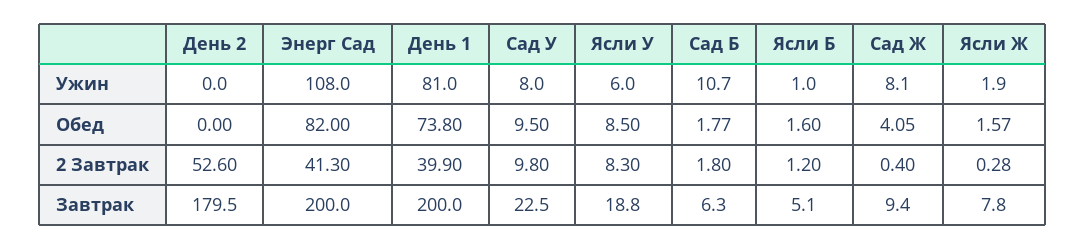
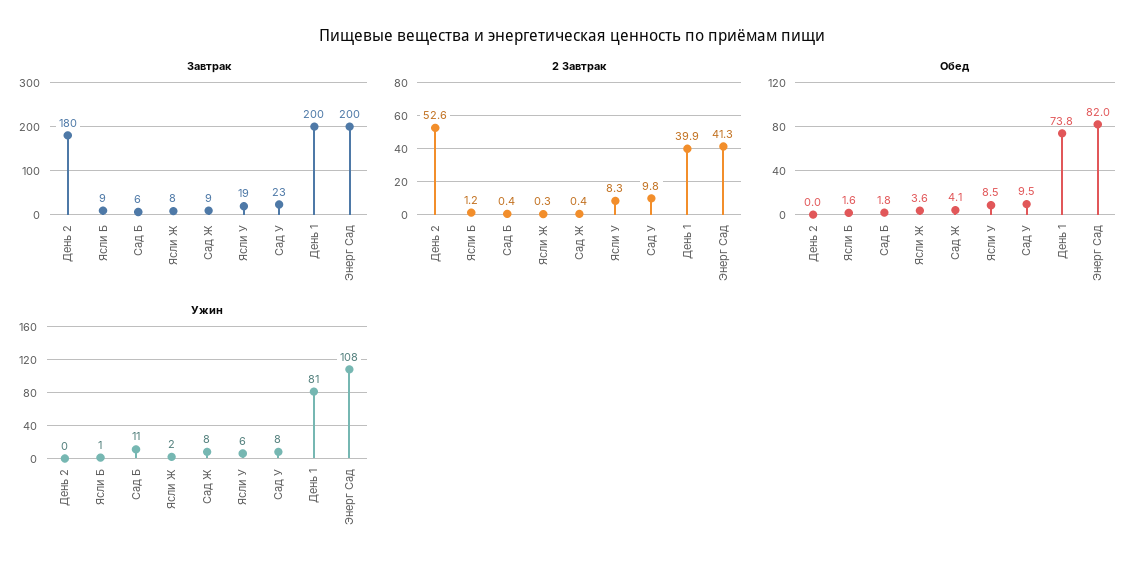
Обед, Ясли Ж: 1.57 -> 3.6
2 Завтрак, Сад Б: 1.8 -> 0.4
Завтрак, Ясли Б: 5.1 -> 9

